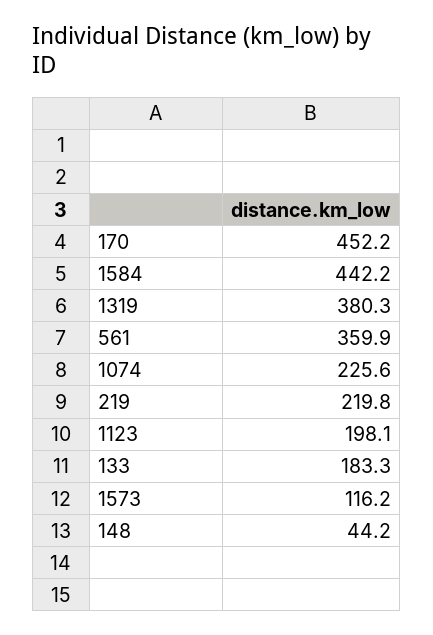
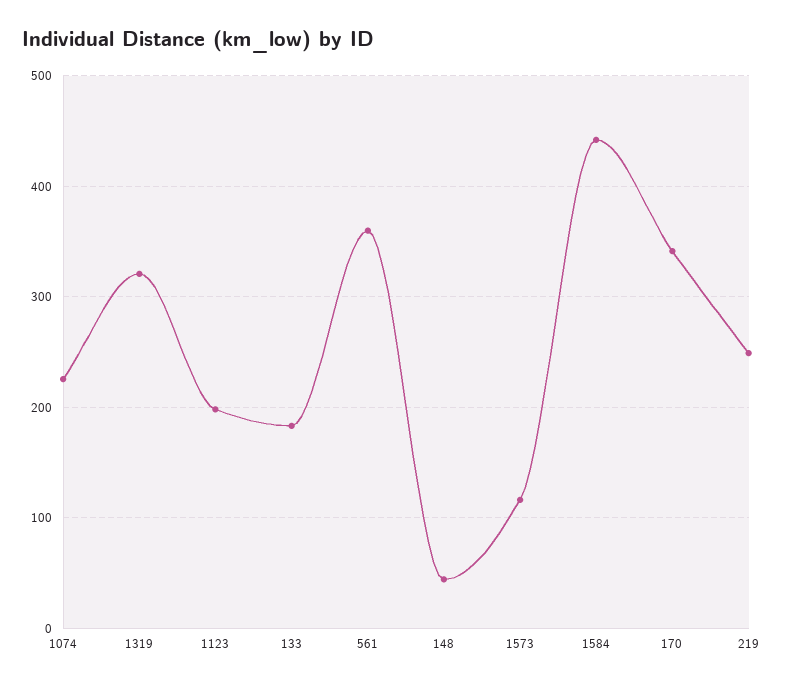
170: 452.2 -> 340
1319: 380.3 -> 320
219: 219.8 -> 250

